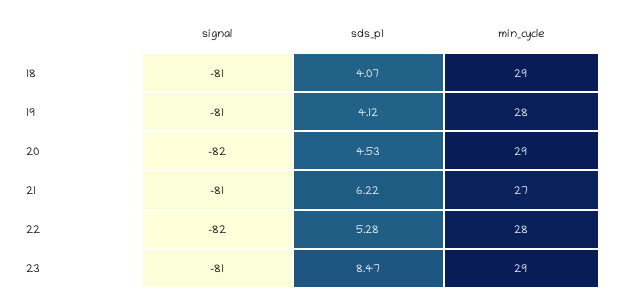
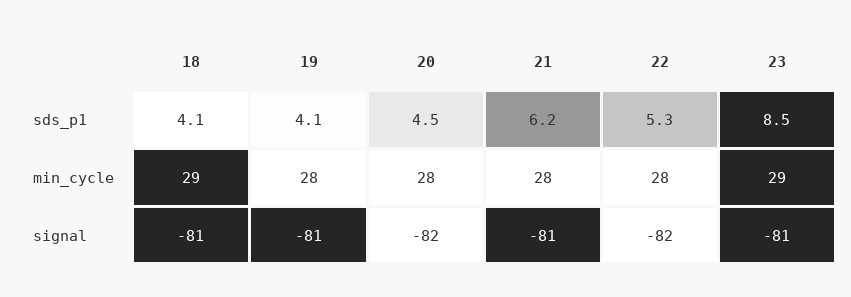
min_cycle, 20: 29 -> 28
min_cycle, 21: 27 -> 28

